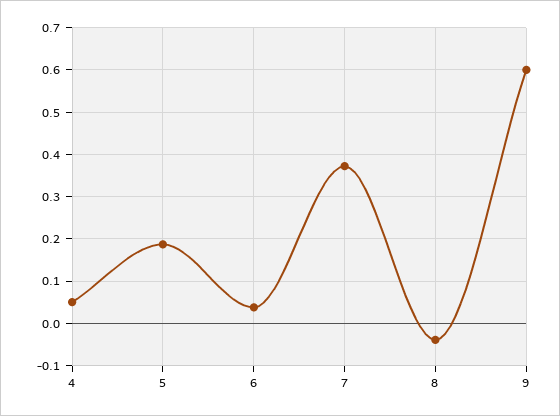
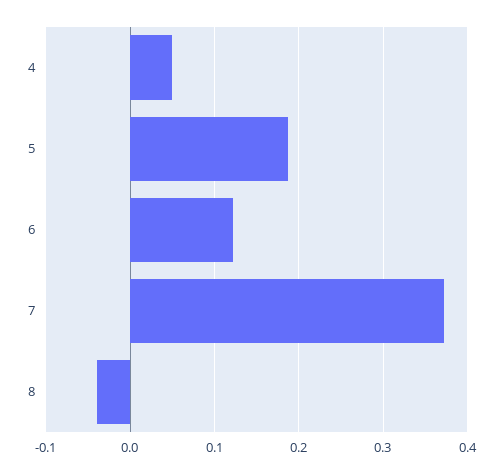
6: 0.04 -> 0.12
9: 0.6 -> none

